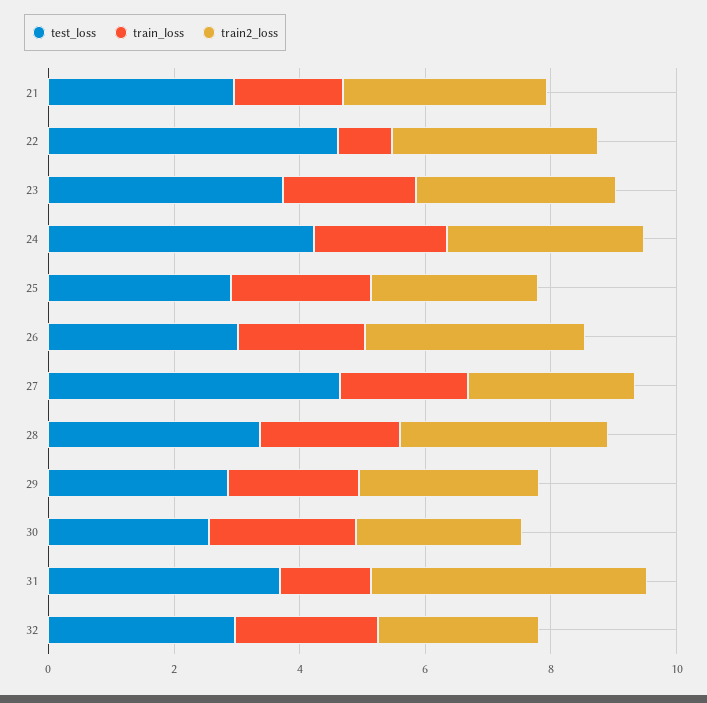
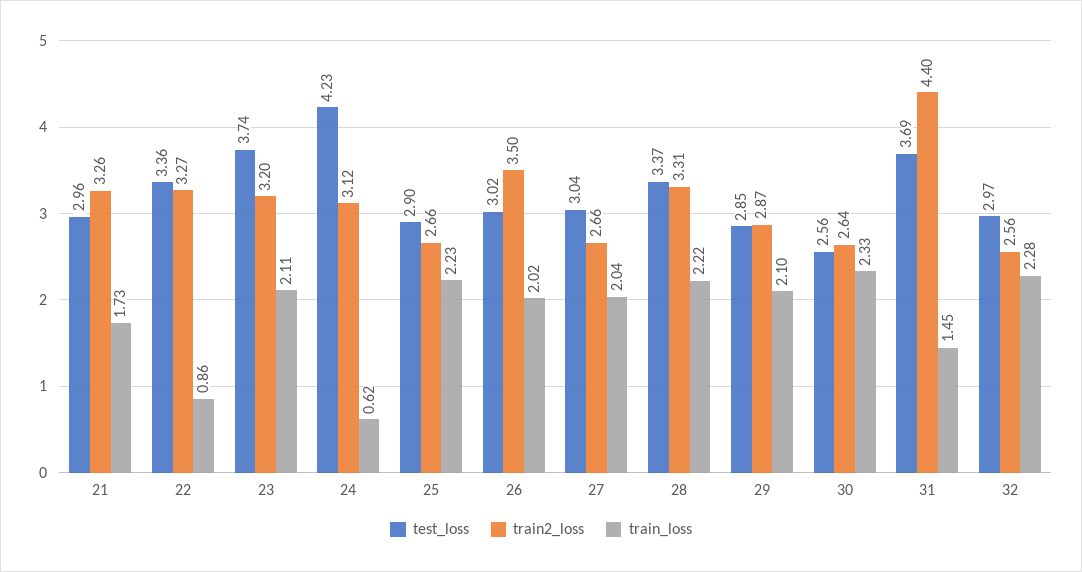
test_loss, 22: 4.5 -> 3.36
train_loss, 24: 2 -> 0.62
test_loss, 27: 4.5 -> 3.04

